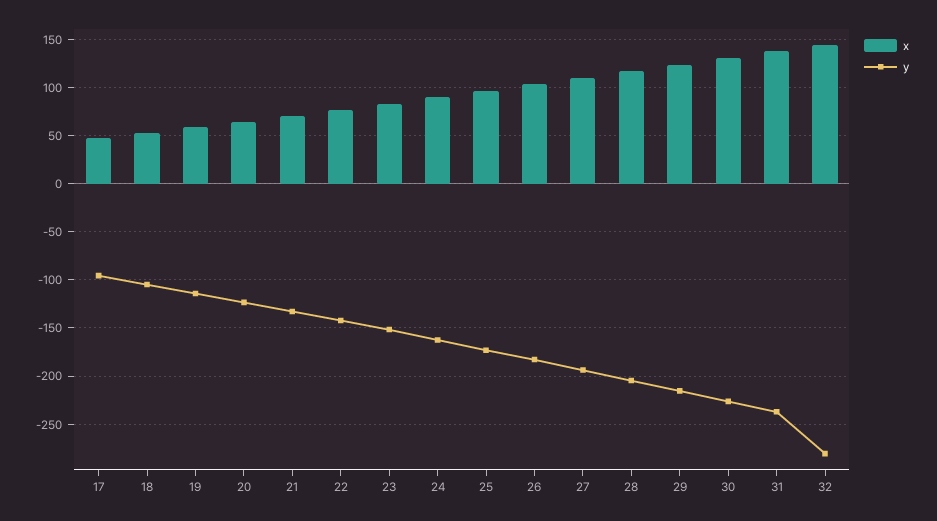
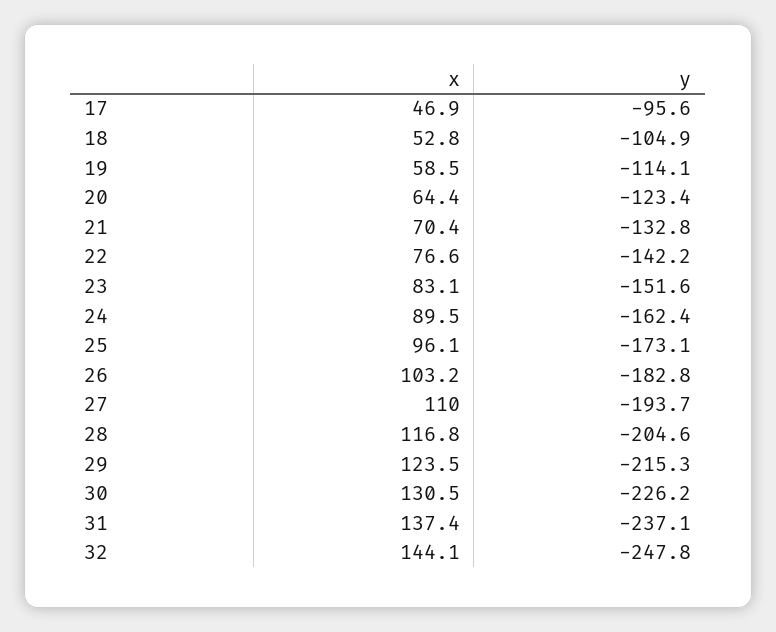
y, 32: -280 -> -247.8

